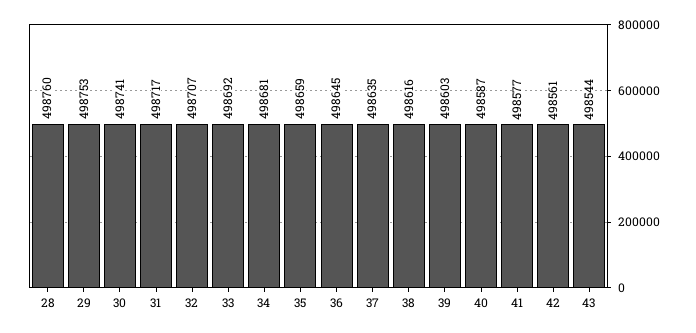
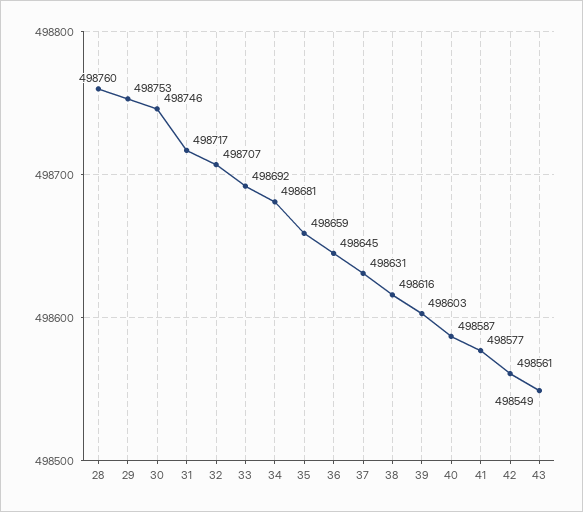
30: 498741 -> 498746
37: 498635 -> 498631
43: 498544 -> 498549

